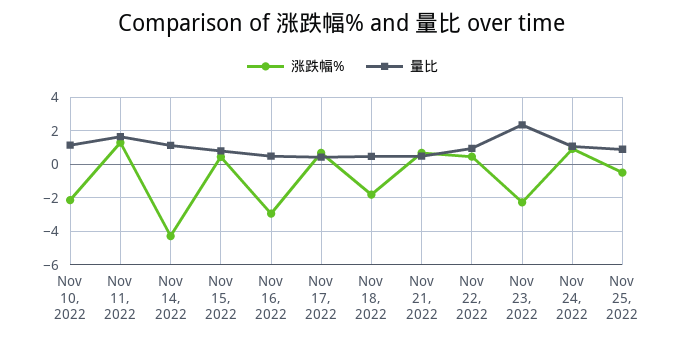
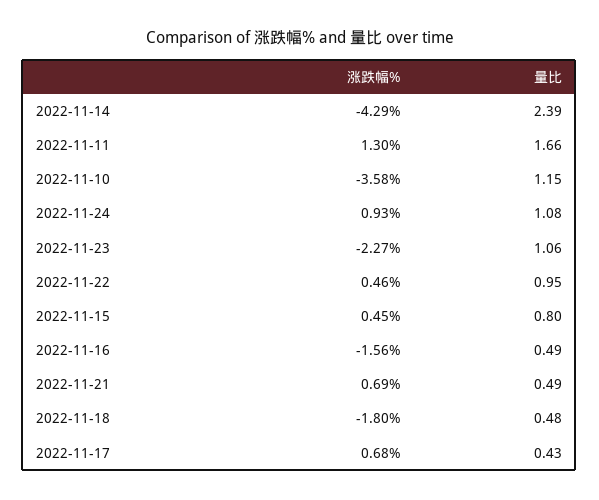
涨跌幅%, Nov 10, 2022: -2 -> -3.58
量比, Nov 14, 2022: 1 -> 2.39
涨跌幅%, Nov 16, 2022: -3 -> -1.56
量比, Nov 23, 2022: 2.5 -> 1.06
涨跌幅%, Nov 25, 2022: -0.5 -> none
量比, Nov 25, 2022: 1 -> none

